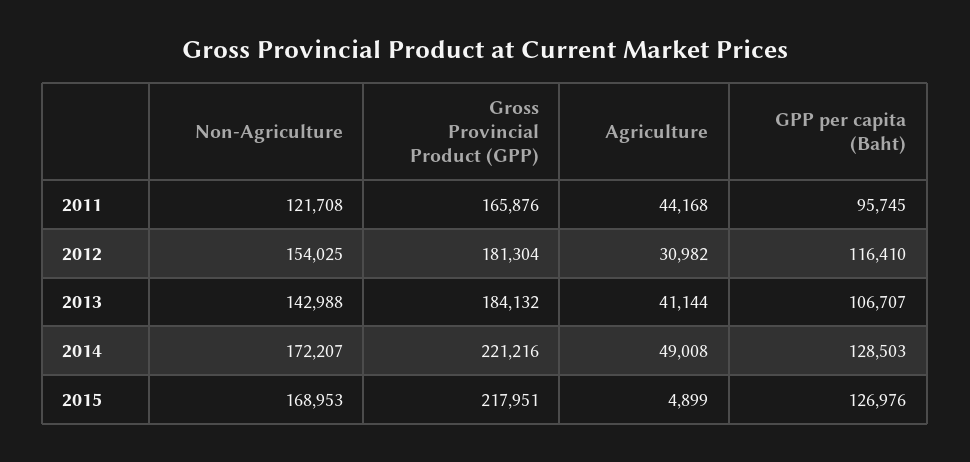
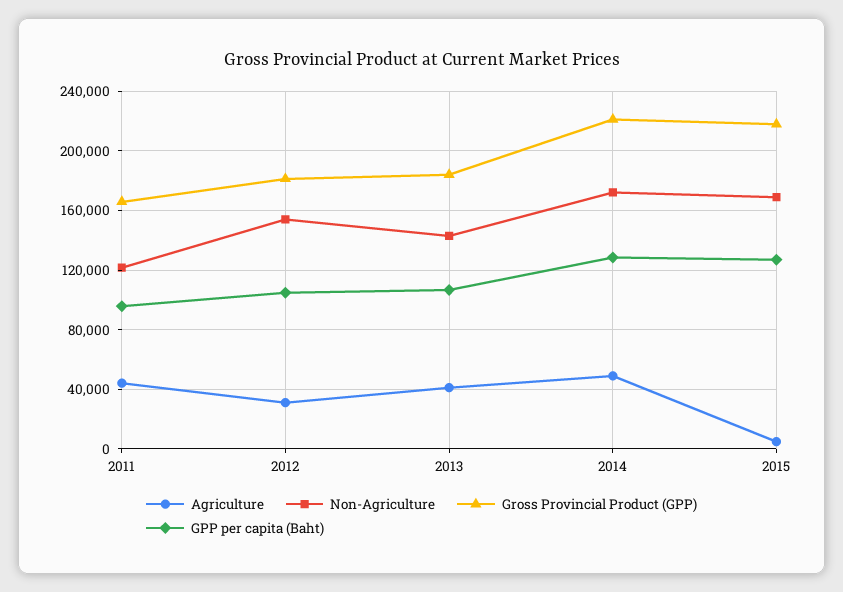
GPP per capita (Baht), 2012: 116410 -> 105000

